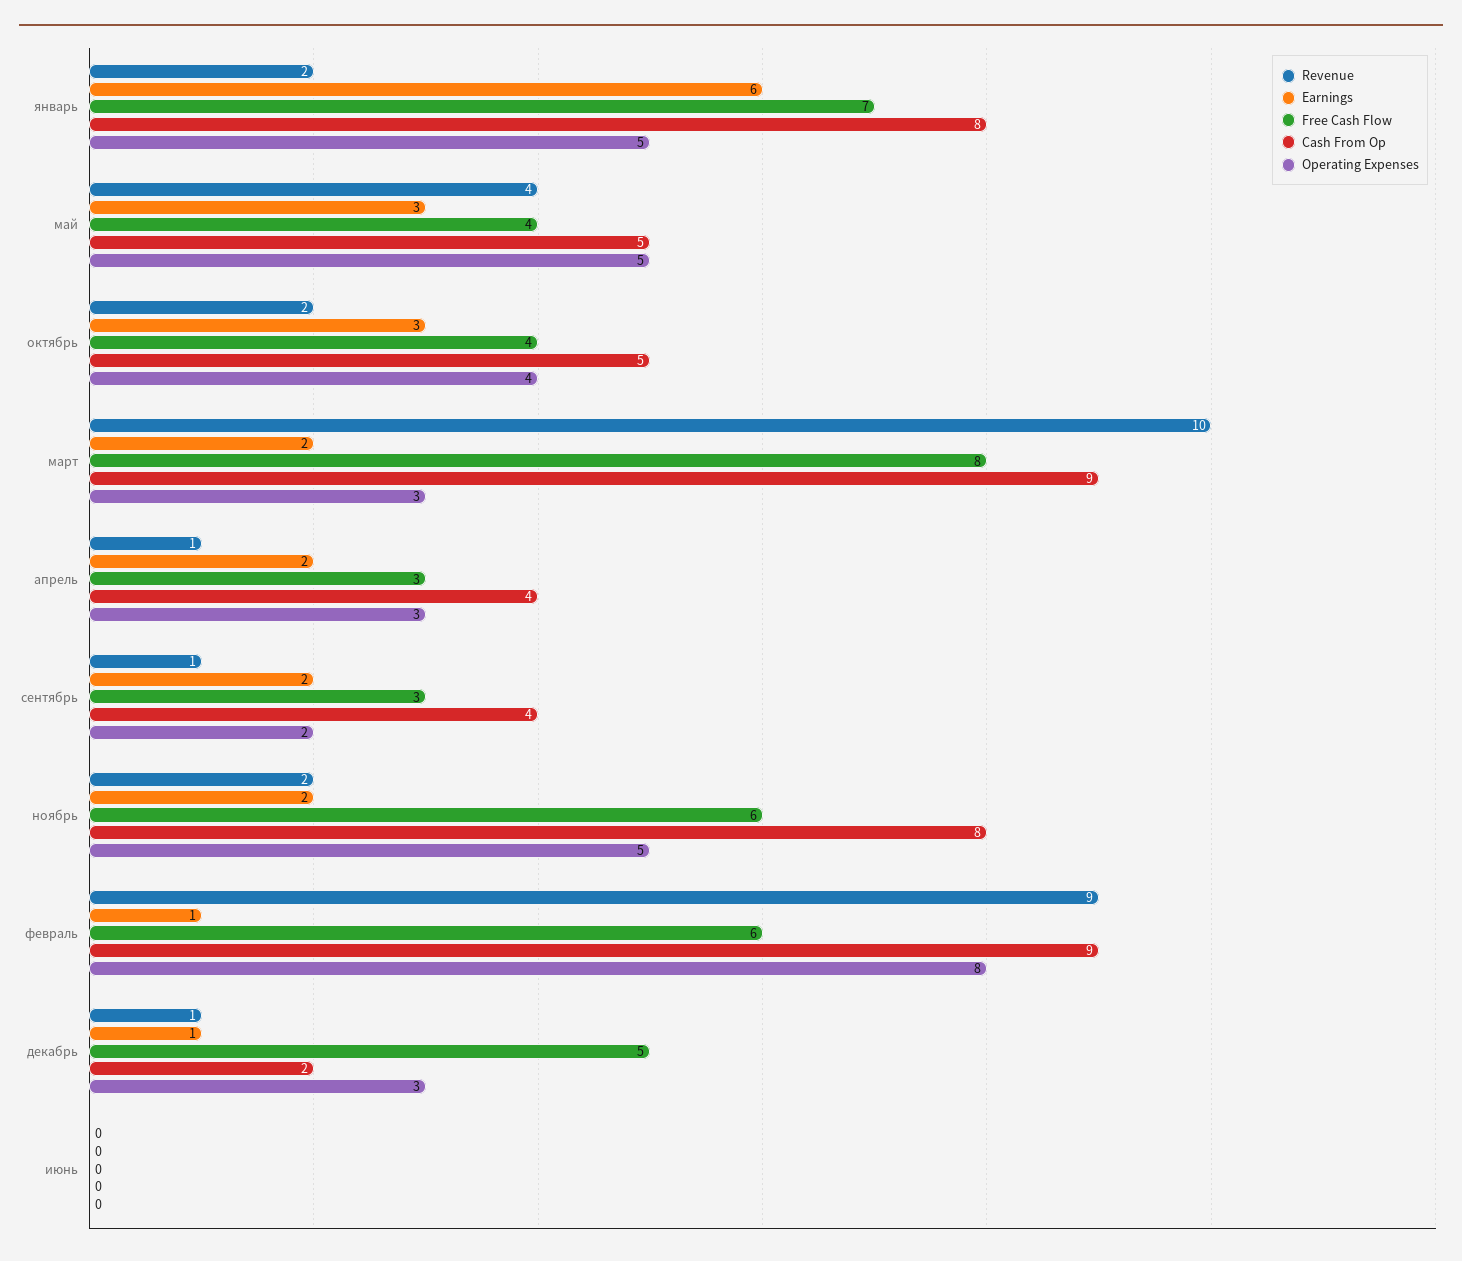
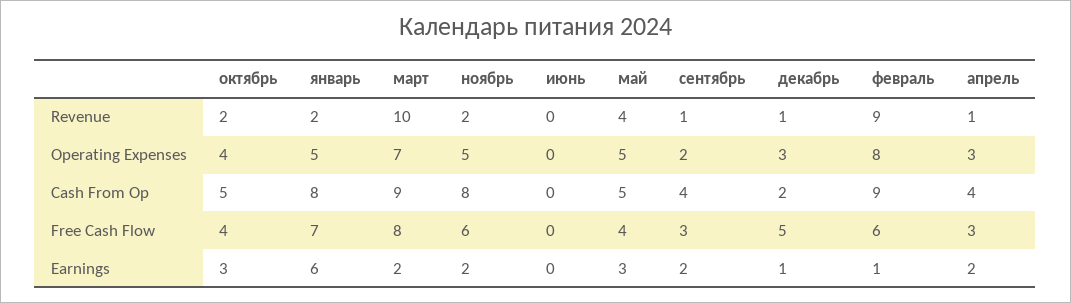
Operating Expenses, март: 3 -> 7

